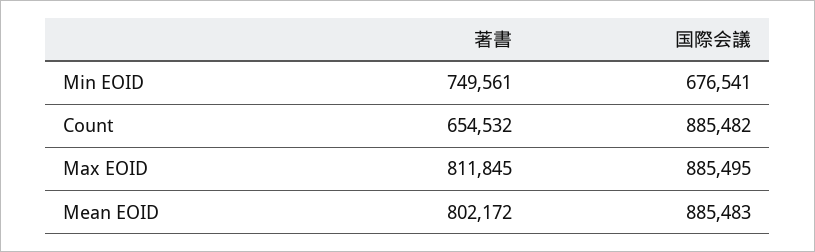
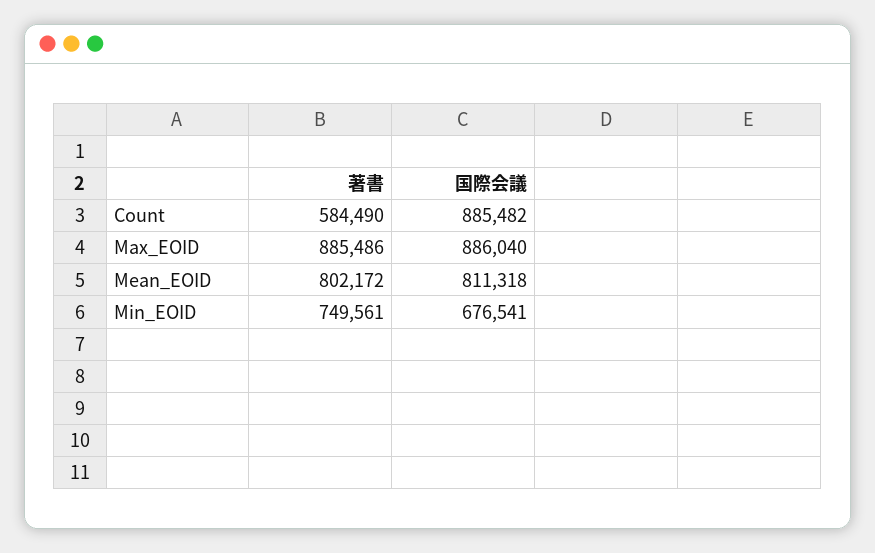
著書, Count: 654532 -> 584490
著書, Max EOID: 811845 -> 885486
国際会議, Max EOID: 885495 -> 886040
国際会議, Mean EOID: 885483 -> 811318

